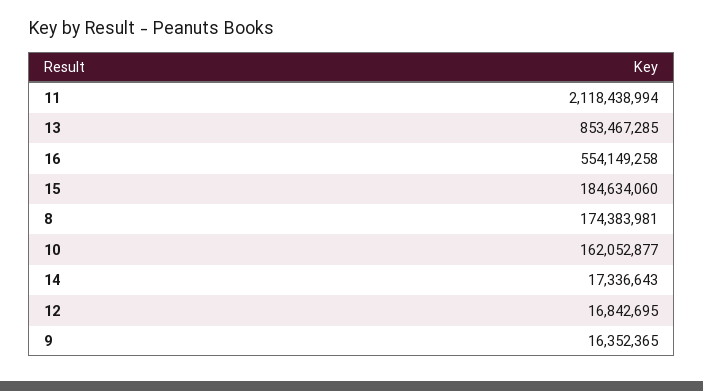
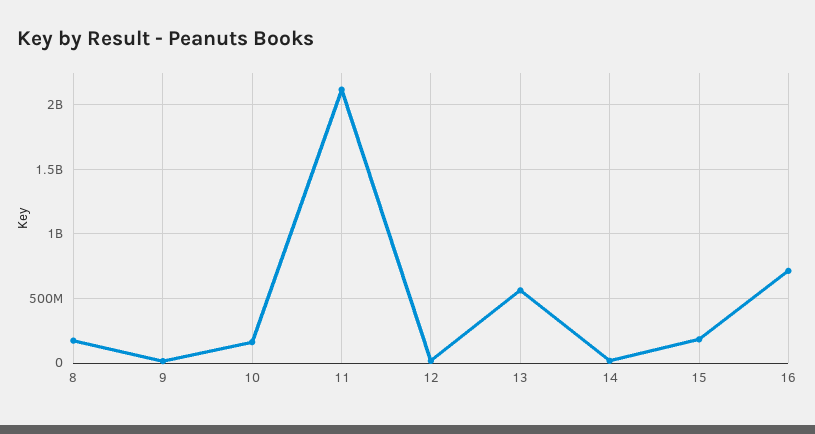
13: 853467285 -> 550000000
16: 554149258 -> 700000000

